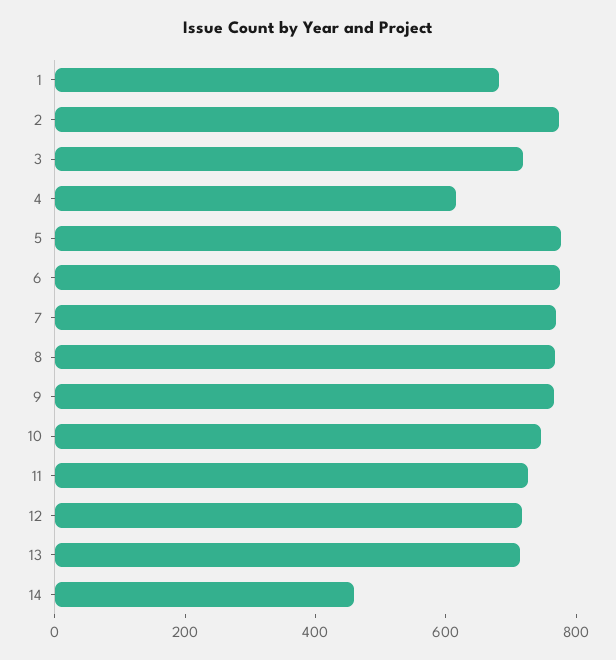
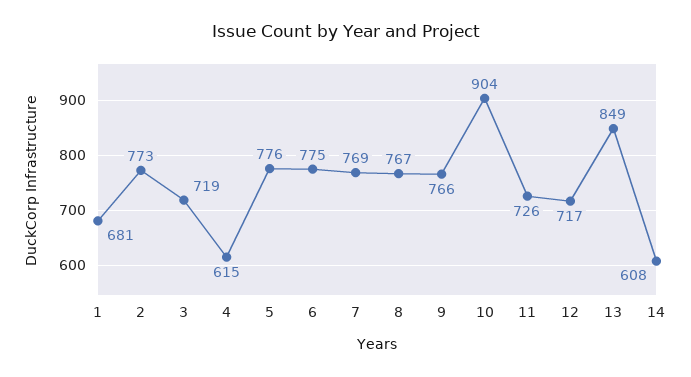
10: 750 -> 904
13: 700 -> 849
14: 450 -> 608

